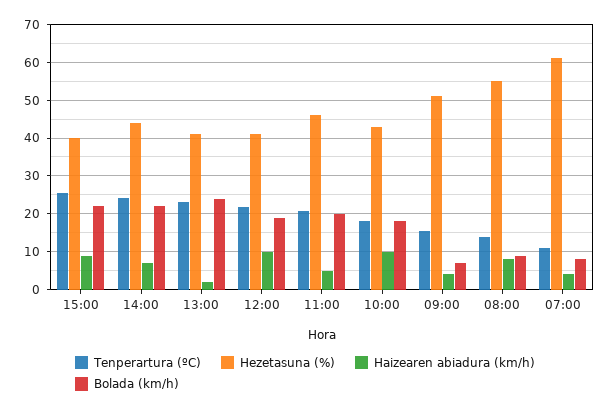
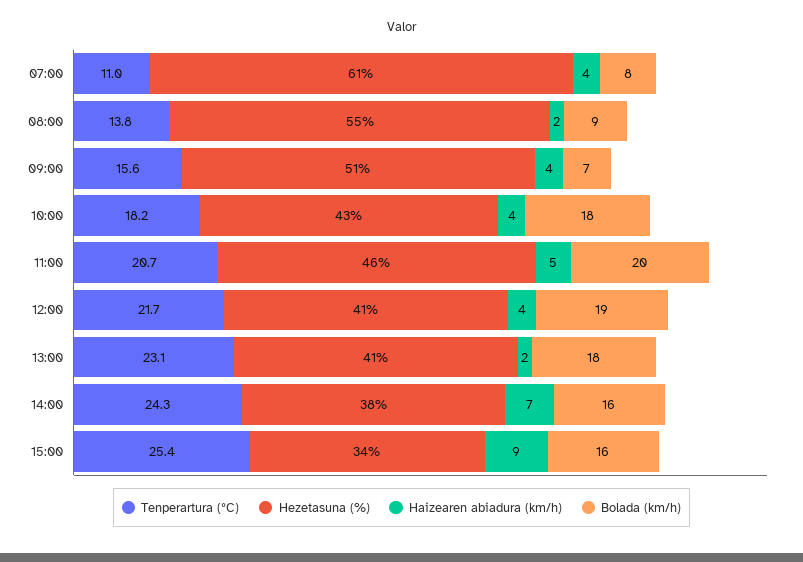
Hezetasuna (%), 15:00: 40 -> 34
Bolada (km/h), 15:00: 22 -> 16
Hezetasuna (%), 14:00: 44 -> 38
Bolada (km/h), 14:00: 22 -> 16
Bolada (km/h), 13:00: 24 -> 18
Haizearen abiadura (km/h), 12:00: 10 -> 4
Haizearen abiadura (km/h), 10:00: 10 -> 4
Haizearen abiadura (km/h), 08:00: 8 -> 2

